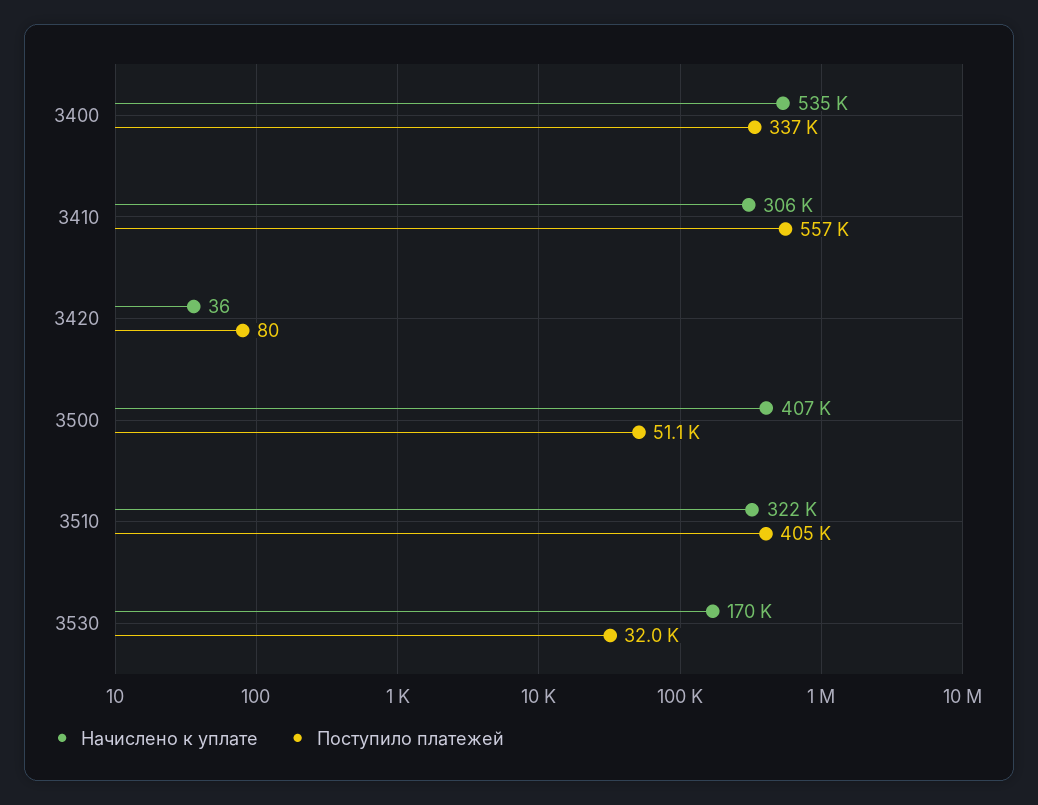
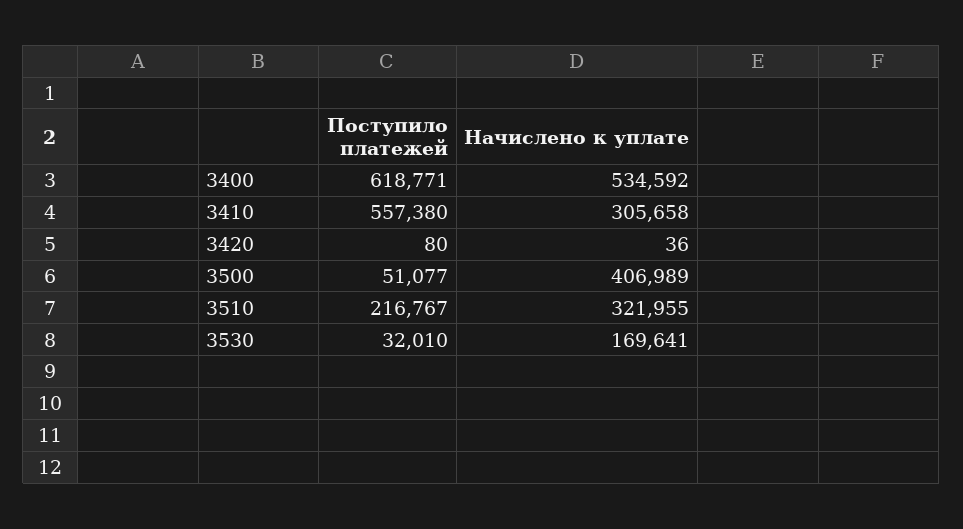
Поступило платежей, 3400: 337000 -> 618771
Поступило платежей, 3510: 405000 -> 216767

